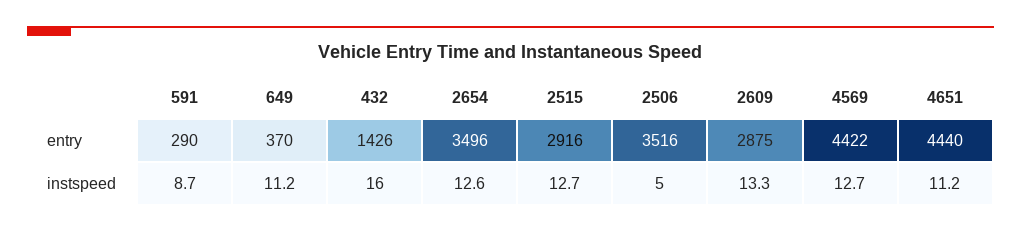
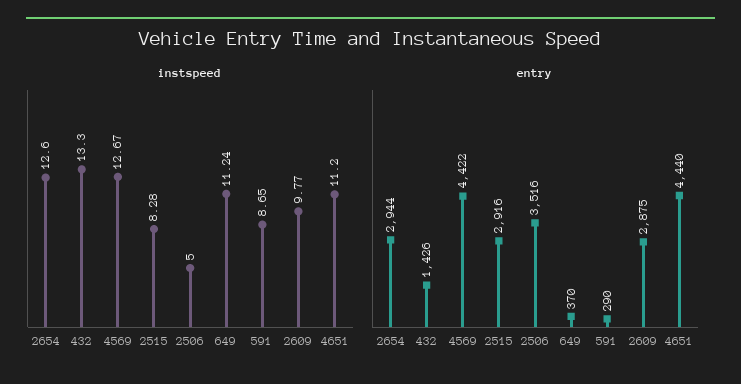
entry, 2654: 3496 -> 2944
instspeed, 432: 16 -> 13.3
instspeed, 2515: 12.7 -> 8.28
instspeed, 2609: 13.3 -> 9.77

